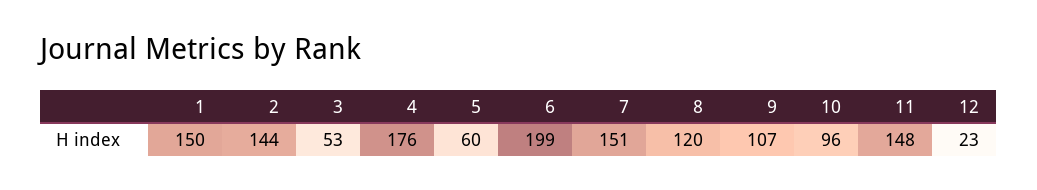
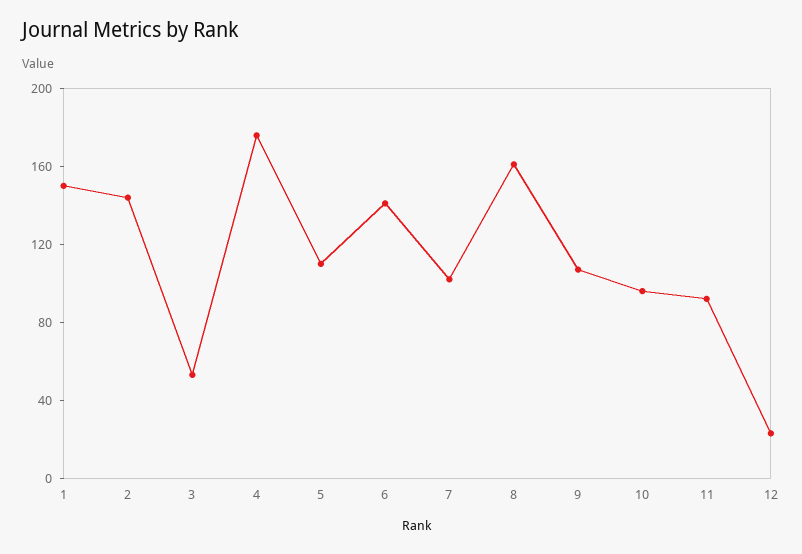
5: 60 -> 110
6: 199 -> 140
7: 151 -> 100
8: 120 -> 160
11: 148 -> 90

